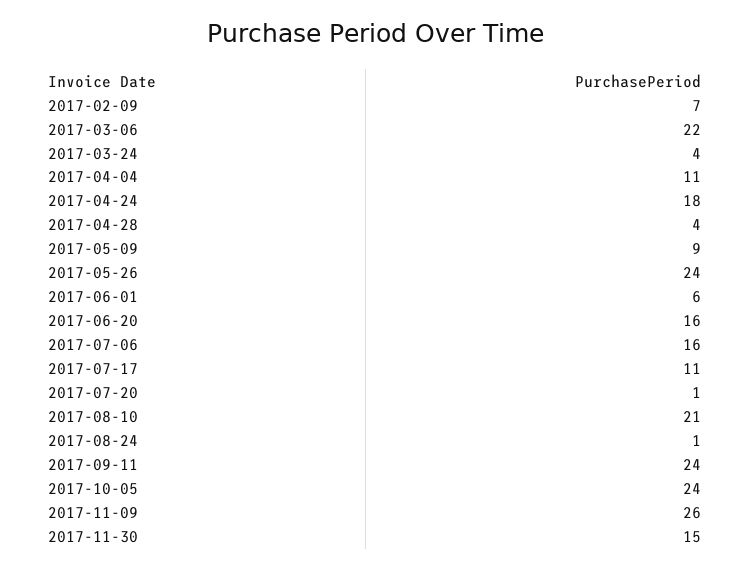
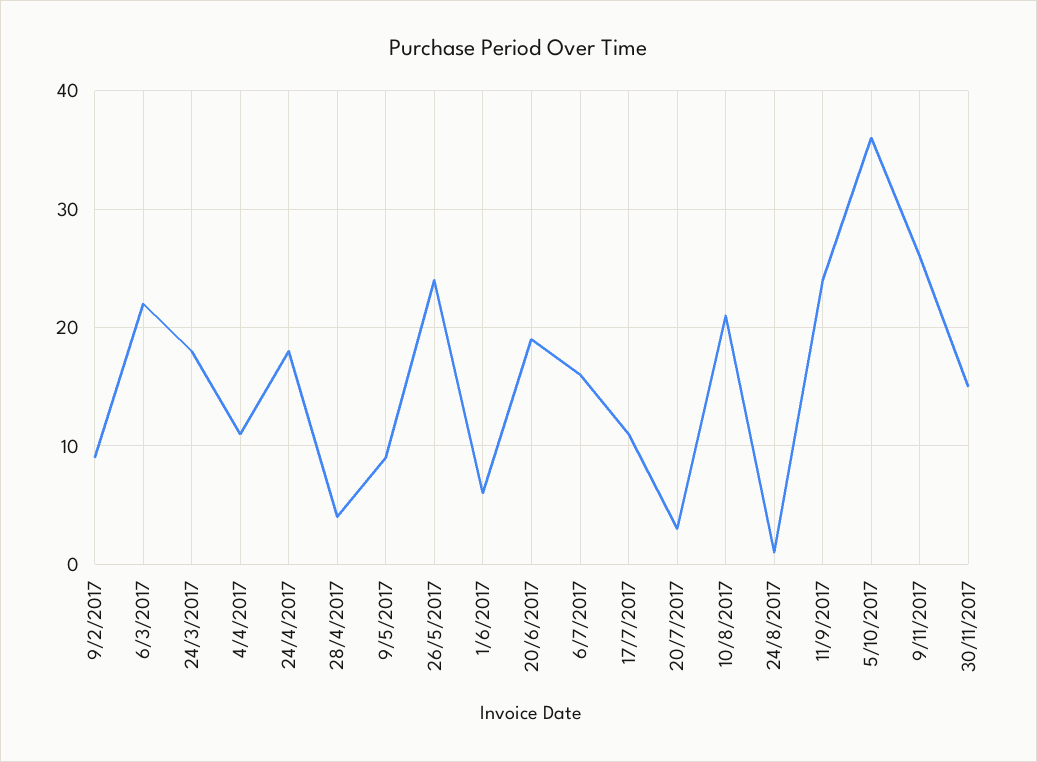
2017-02-09: 7 -> 9
2017-03-24: 4 -> 18
2017-06-20: 16 -> 19
2017-07-20: 1 -> 3
2017-10-05: 24 -> 36

